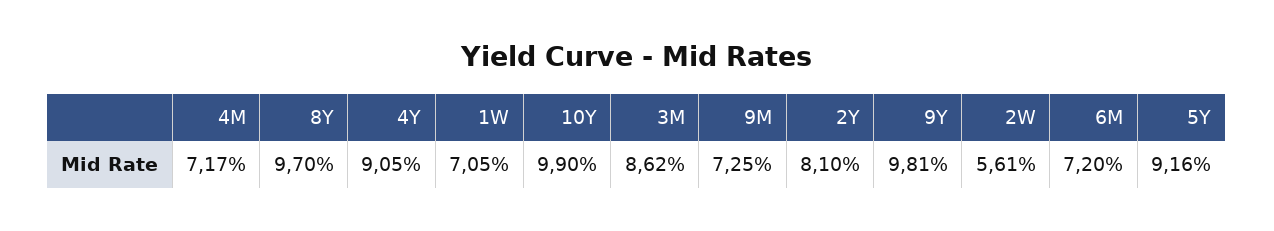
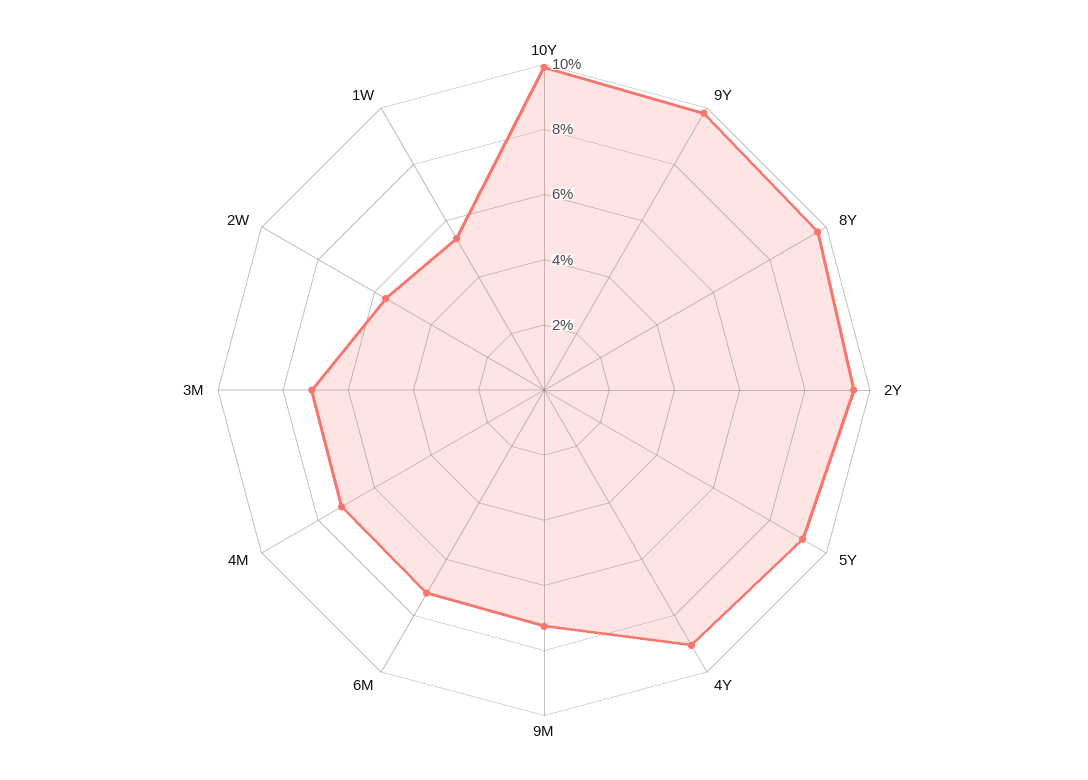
1W: 7.05 -> 5.5
3M: 8.62 -> 7
2Y: 8.1 -> 9.5

